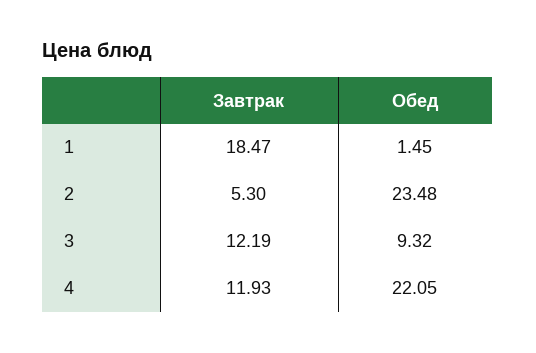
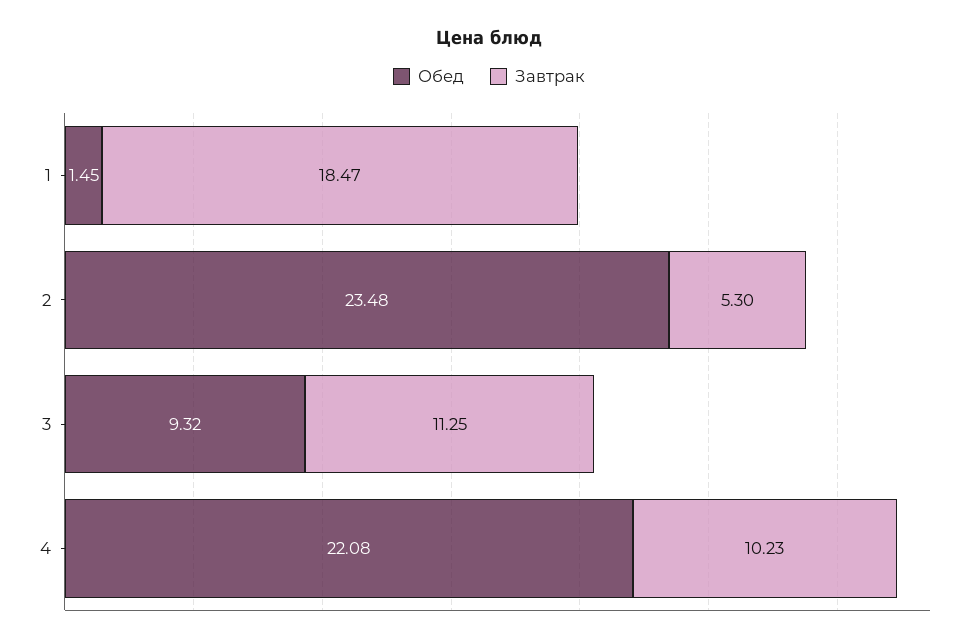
Завтрак, 3: 12.19 -> 11.25
Завтрак, 4: 11.93 -> 10.23
Обед, 4: 22.05 -> 22.08

